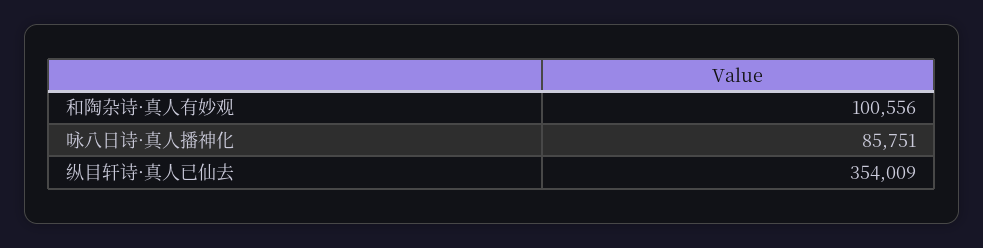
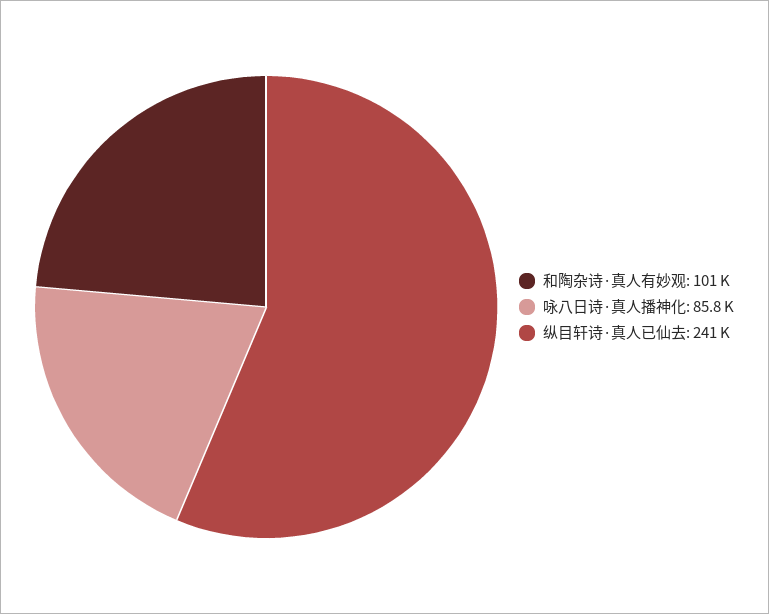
纵目轩诗·真人已仙去: 354009 -> 241000

